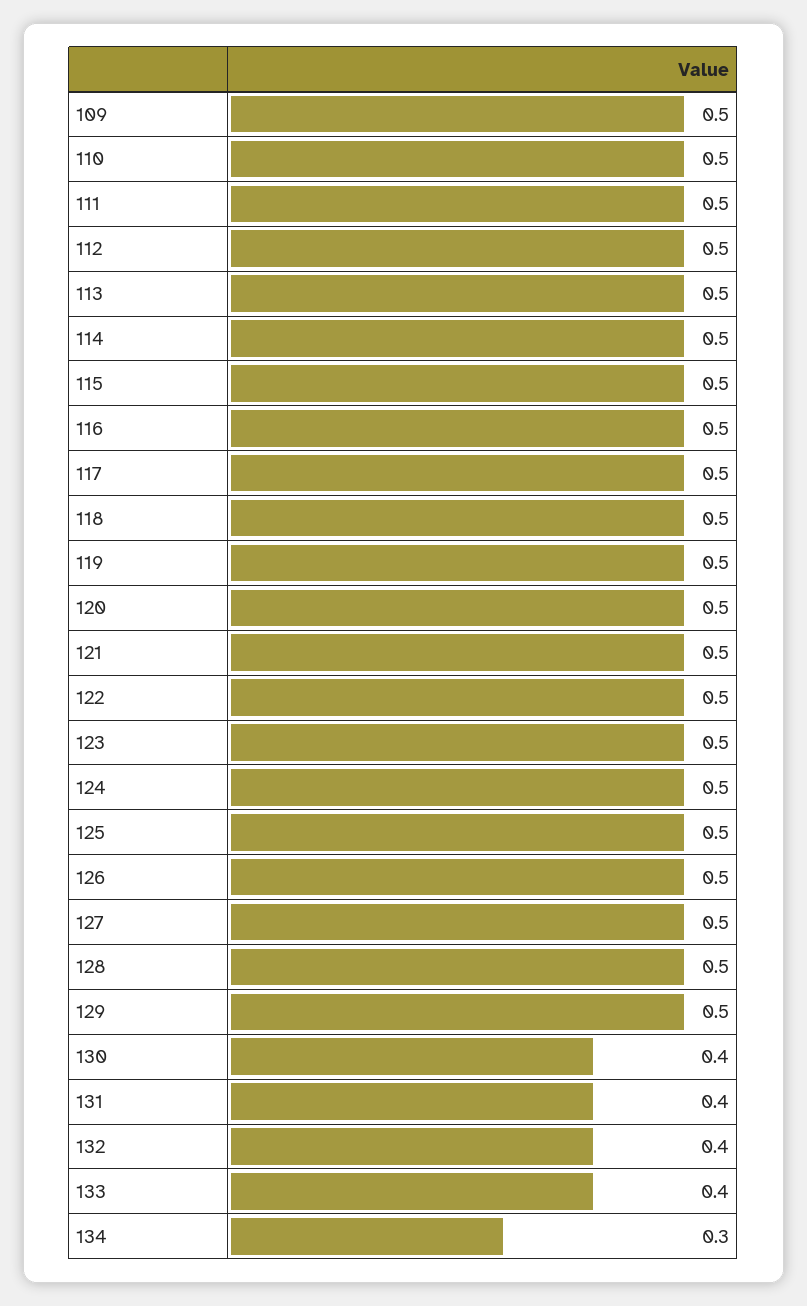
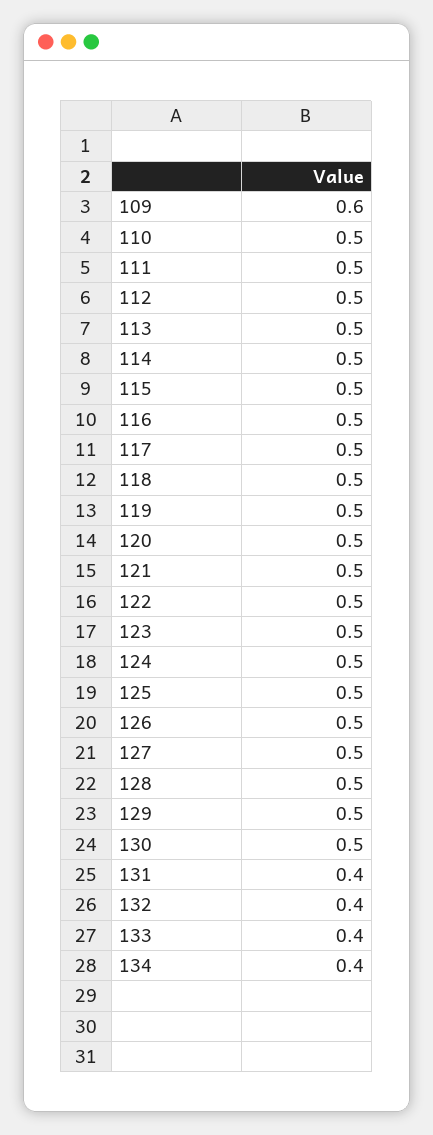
109: 0.5 -> 0.6
130: 0.4 -> 0.5
134: 0.3 -> 0.4

